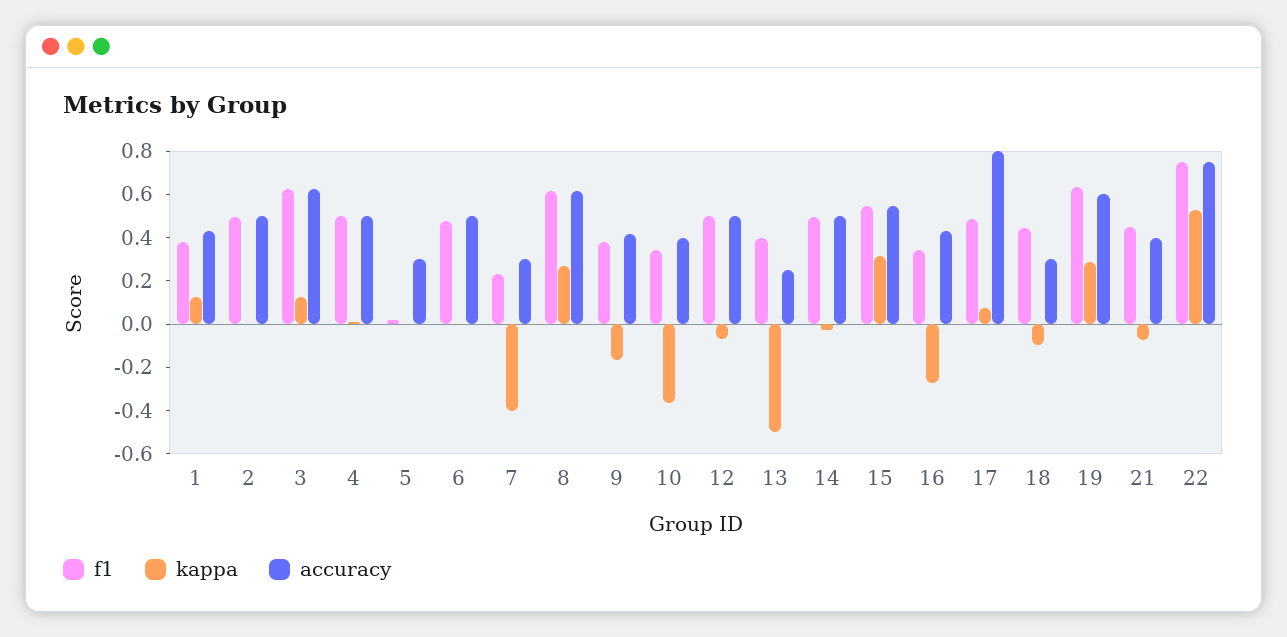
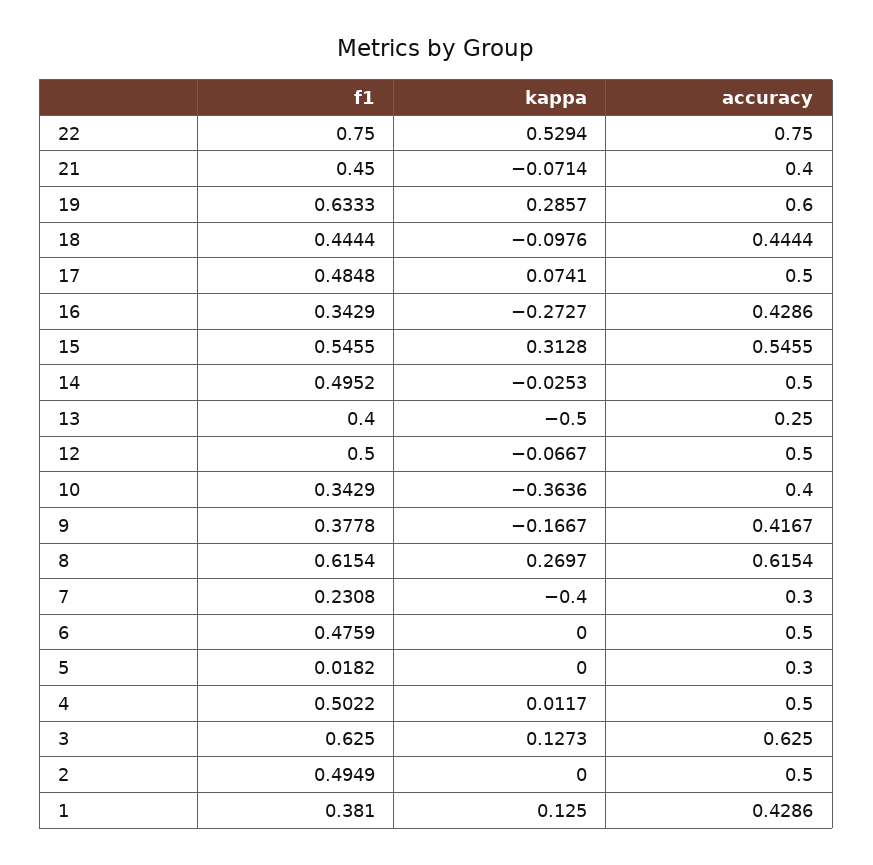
accuracy, 17: 0.8 -> 0.5
accuracy, 18: 0.3 -> 0.4444

